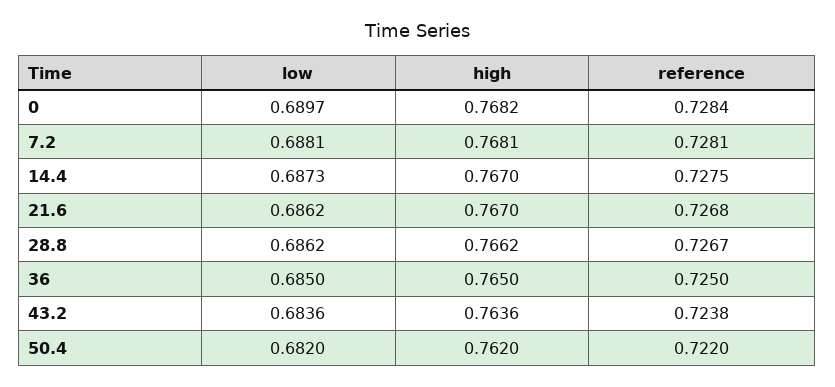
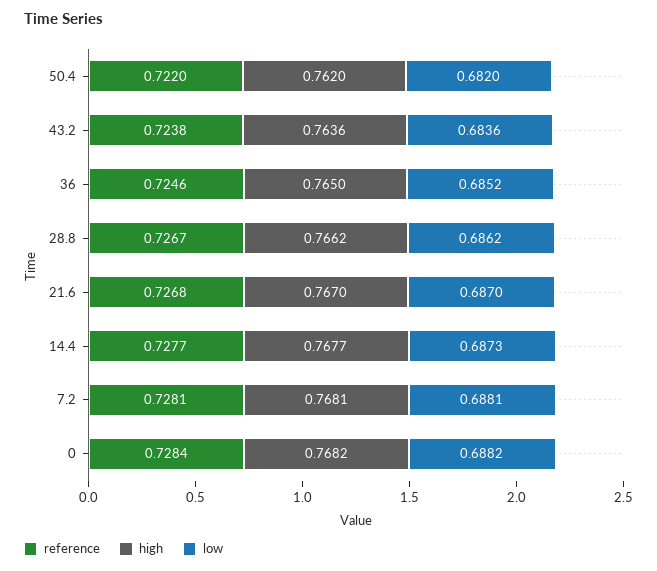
low, 0: 0.6897 -> 0.6882
high, 14.4: 0.767 -> 0.7677
reference, 14.4: 0.7275 -> 0.7277
low, 21.6: 0.6862 -> 0.687
low, 36: 0.685 -> 0.6852
reference, 36: 0.725 -> 0.7246

